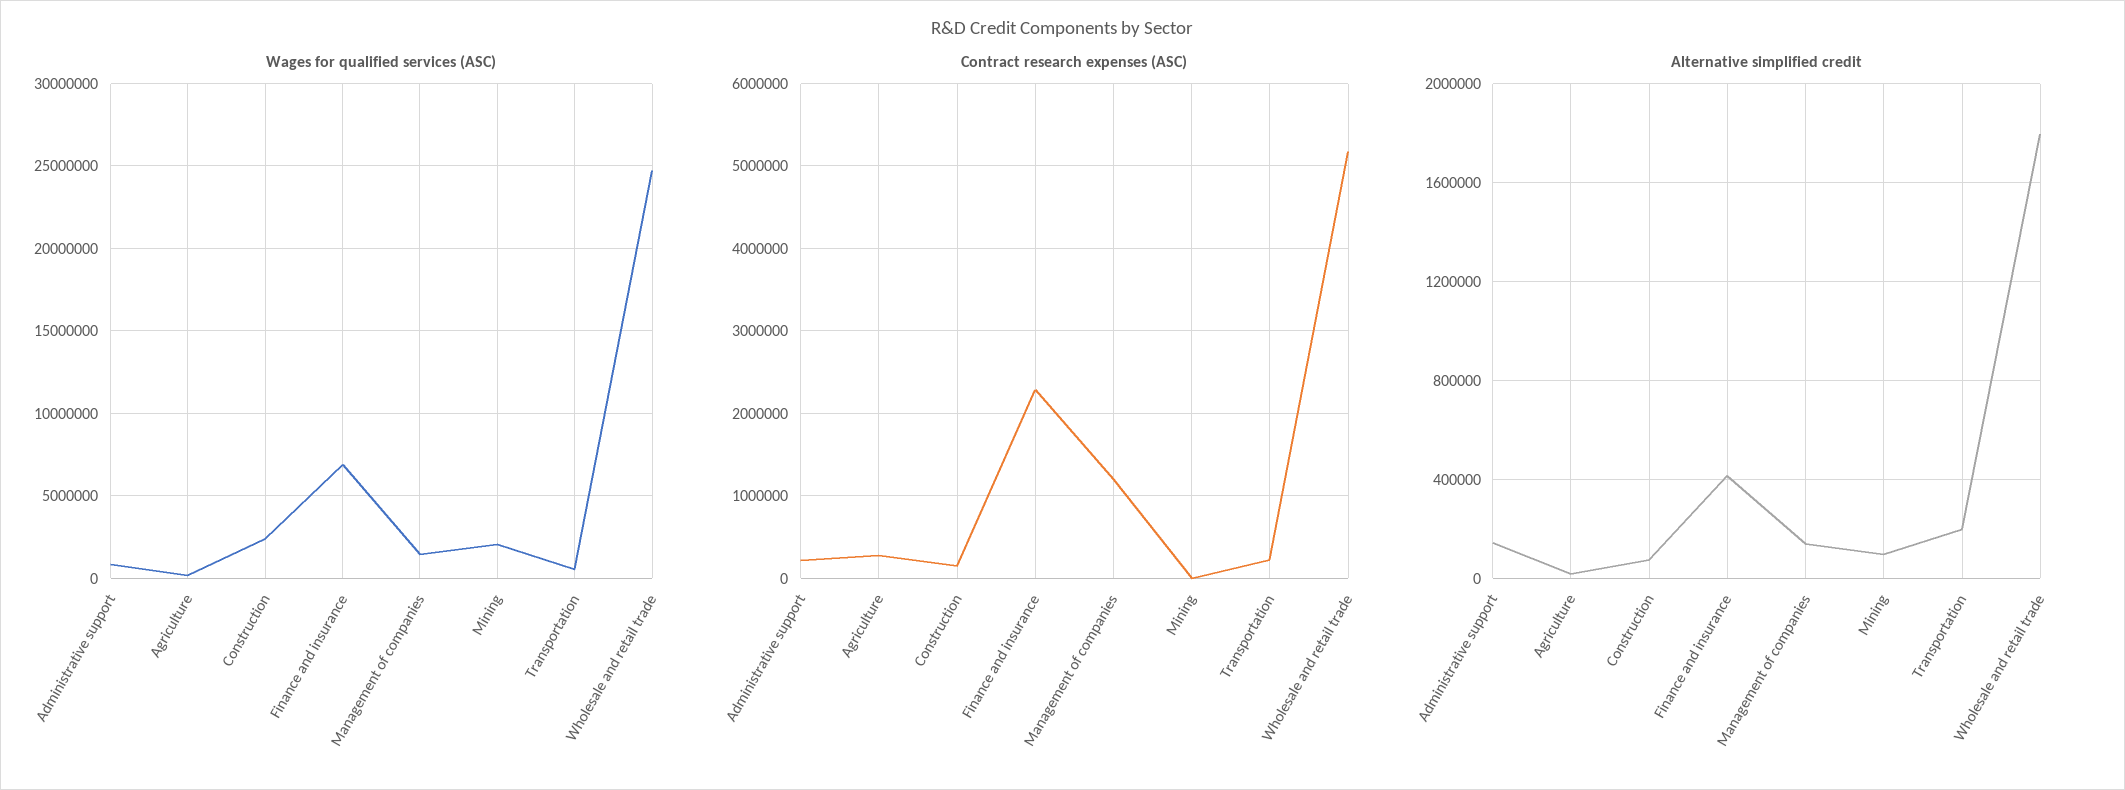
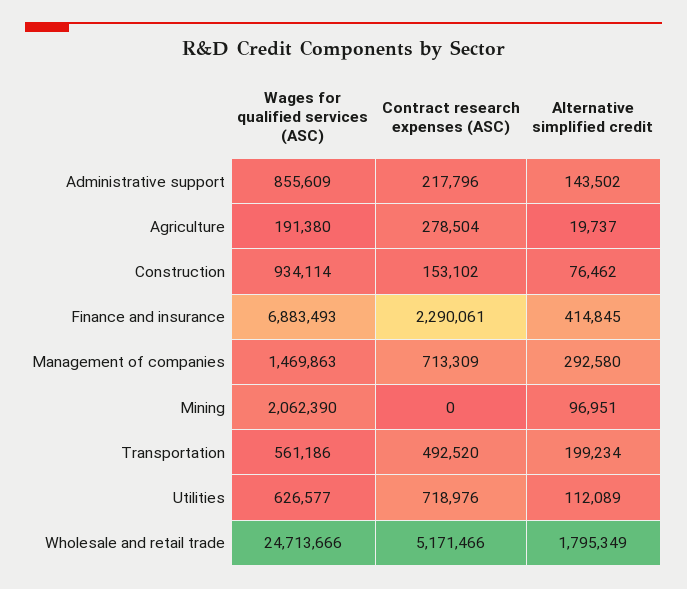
Wages for qualified services (ASC), Construction: 2500000 -> 934114
Contract research expenses (ASC), Management of companies: 1200000 -> 713309
Contract research expenses (ASC), Transportation: 200000 -> 492520
Alternative simplified credit, Management of companies: 150000 -> 292580
Wages for qualified services (ASC), Utilities: none -> 626577
Contract research expenses (ASC), Utilities: none -> 718976
Alternative simplified credit, Utilities: none -> 112089

